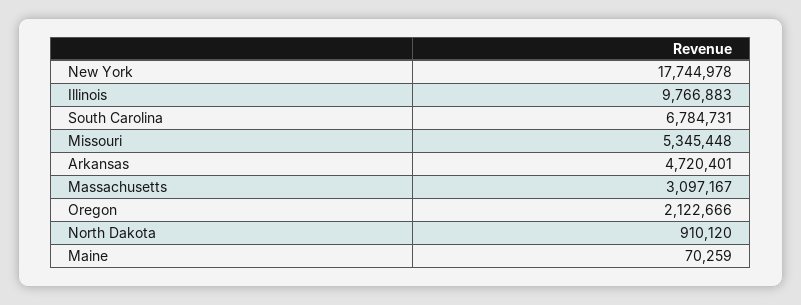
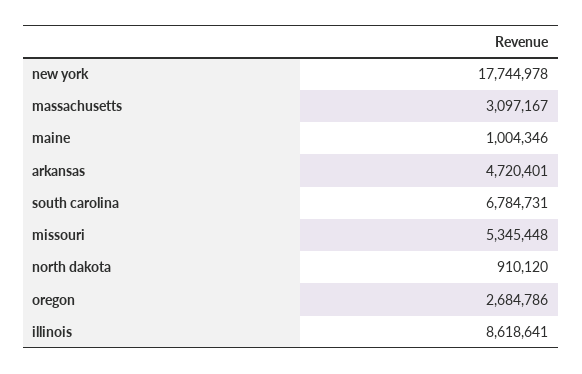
Illinois: 9766883 -> 8618641
Oregon: 2122666 -> 2684786
Maine: 70259 -> 1004346

